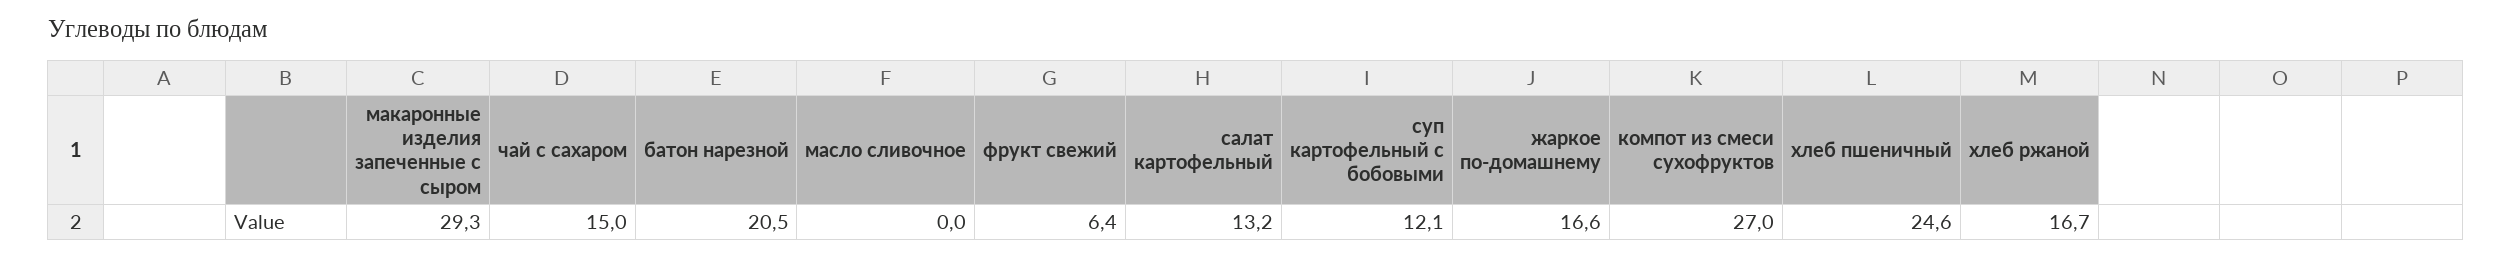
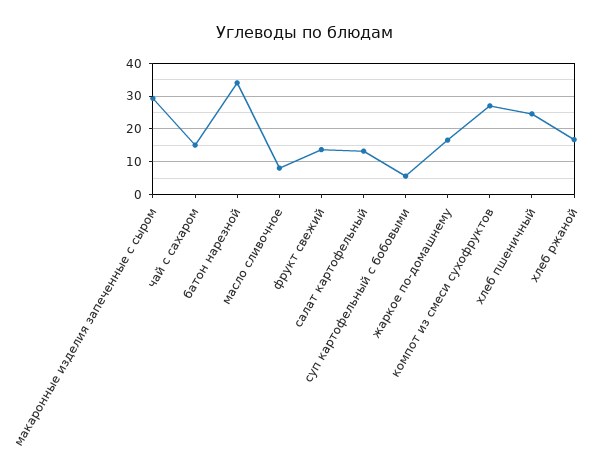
батон нарезной: 20.5 -> 34
масло сливочное: 0 -> 8
фрукт свежий: 6.4 -> 14
суп картофельный с бобовыми: 12.1 -> 6

